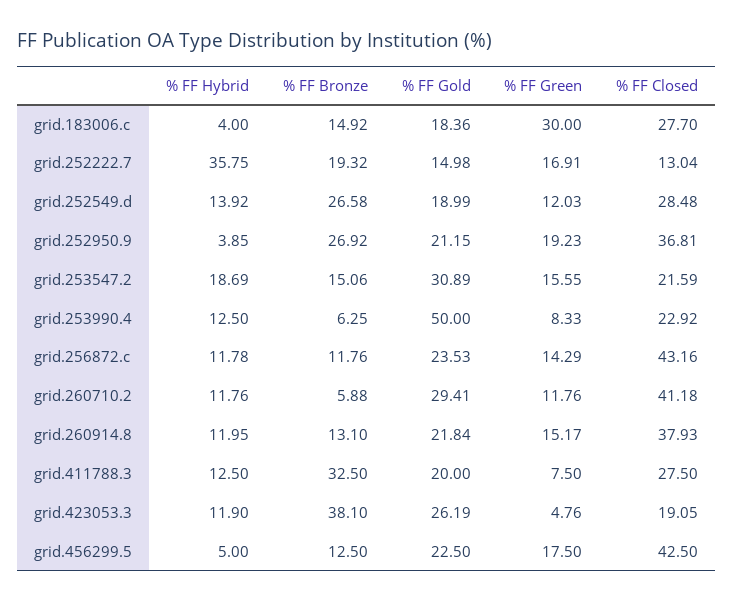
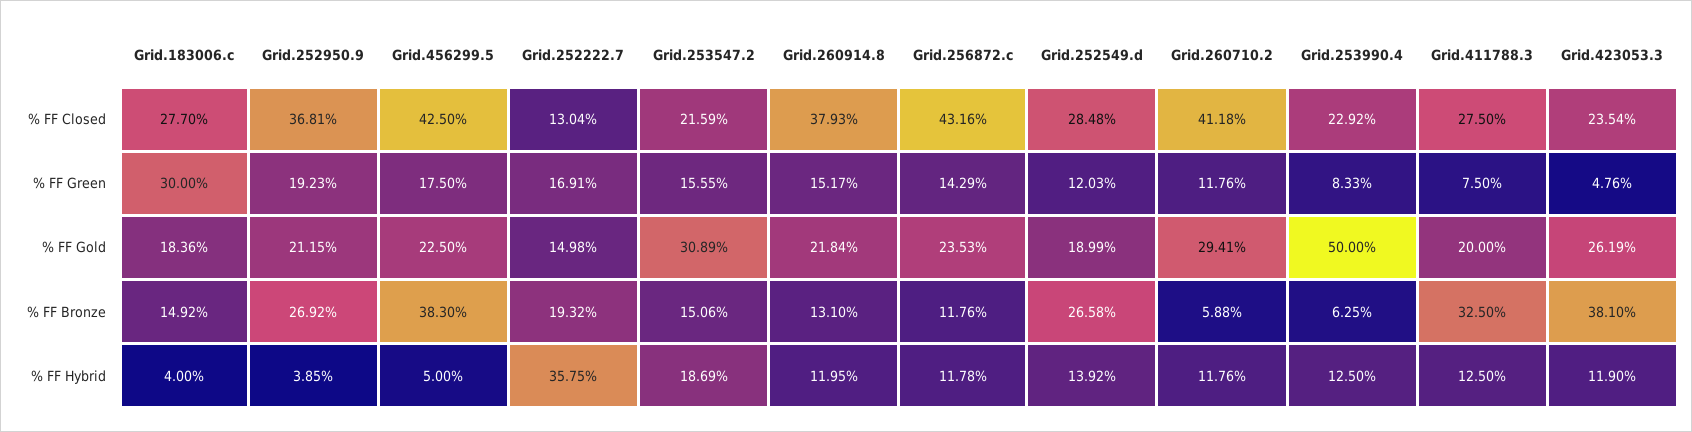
% FF Closed, grid.423053.3: 19.05 -> 23.54
% FF Bronze, grid.456299.5: 12.5 -> 38.3

